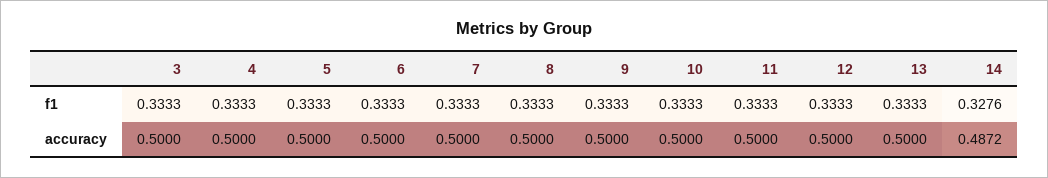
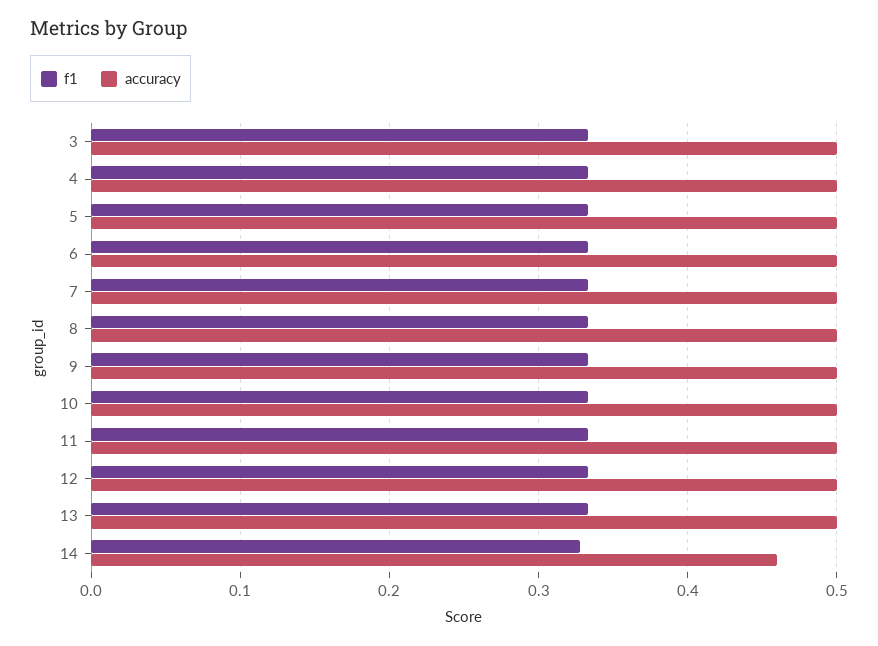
accuracy, 14: 0.4872 -> 0.46

